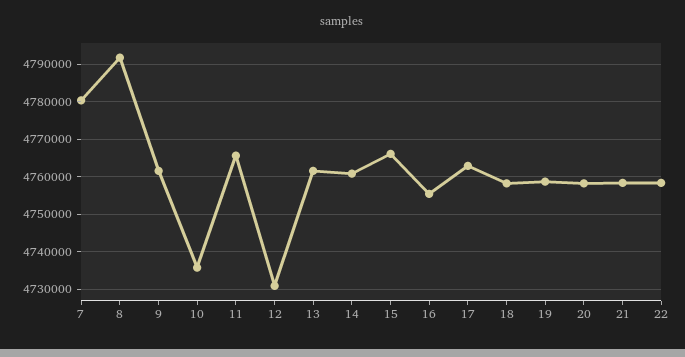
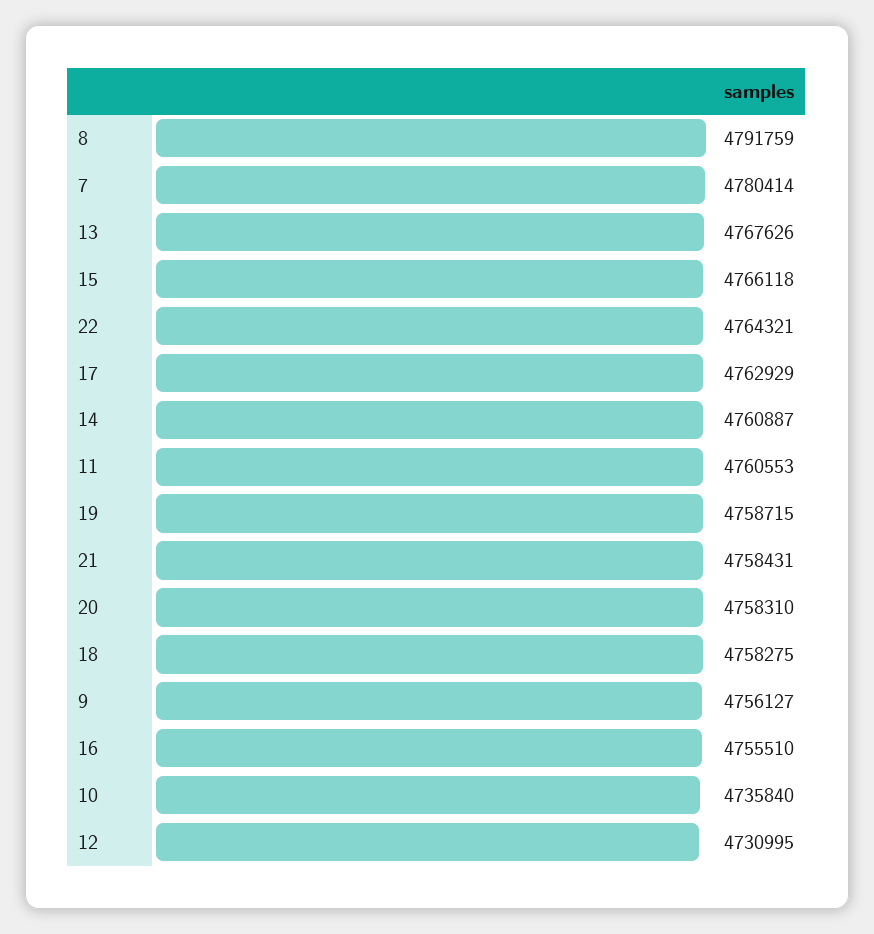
9: 4762000 -> 4756127
11: 4766000 -> 4760553
13: 4762000 -> 4767626
22: 4758000 -> 4764321

